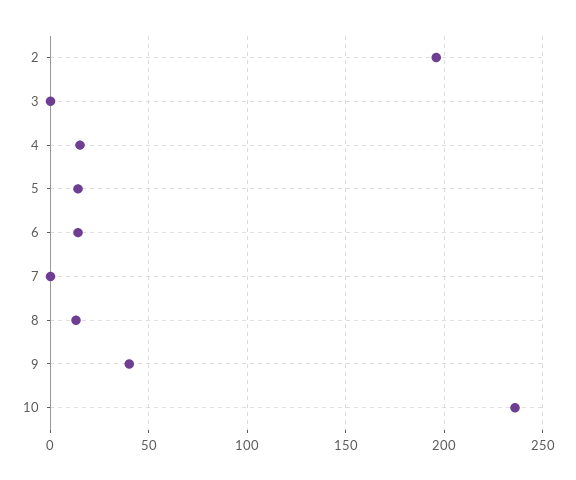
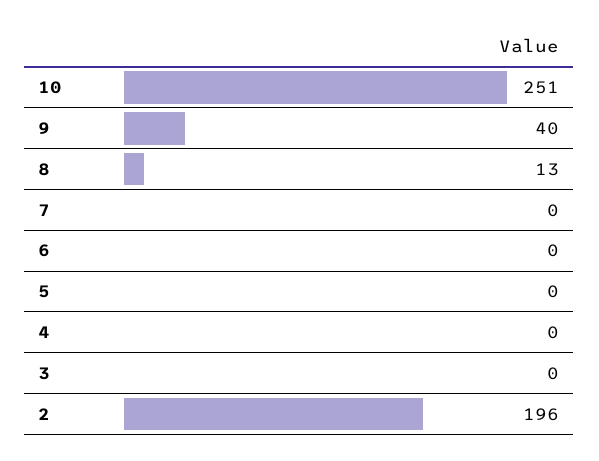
4: 15 -> 0
5: 15 -> 0
6: 15 -> 0
10: 235 -> 251

